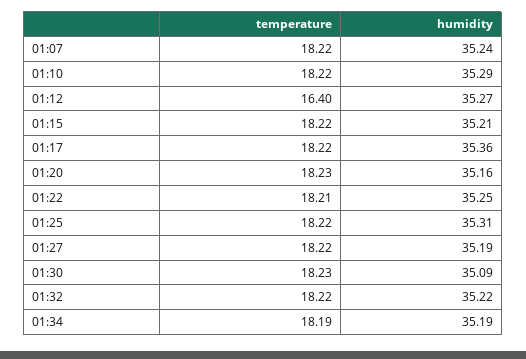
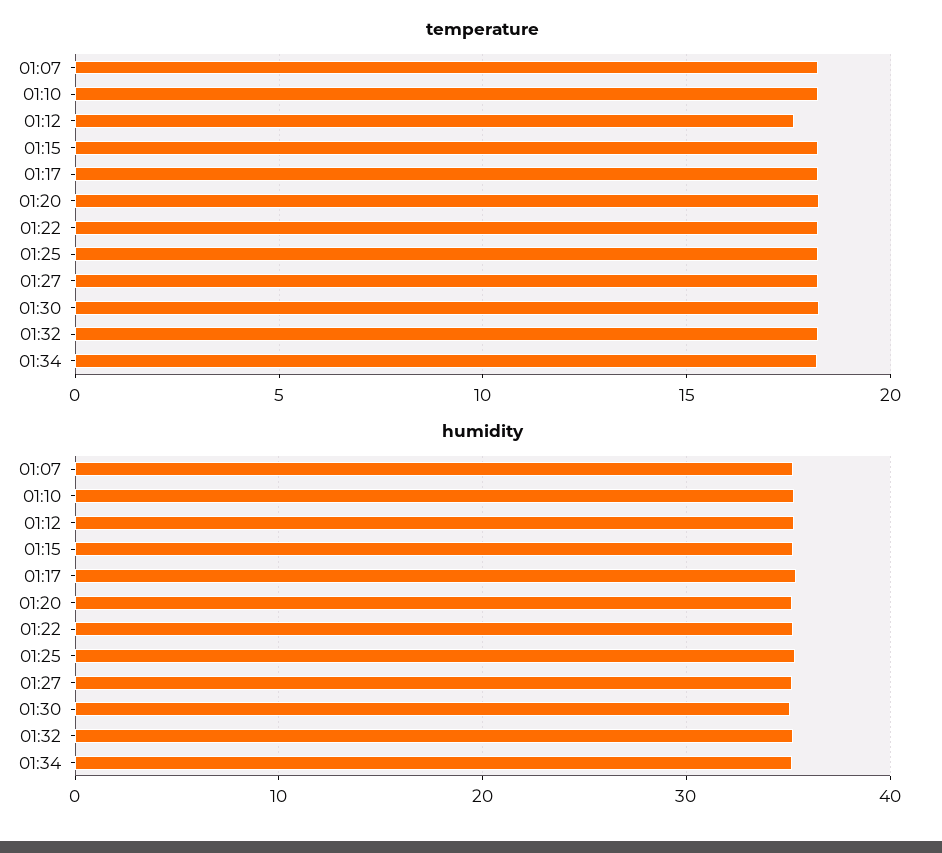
temperature, 01:12: 16.4 -> 17.5

